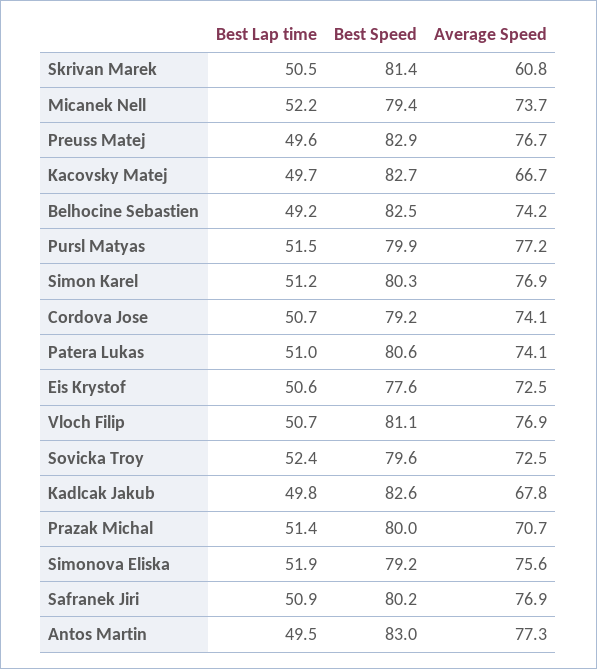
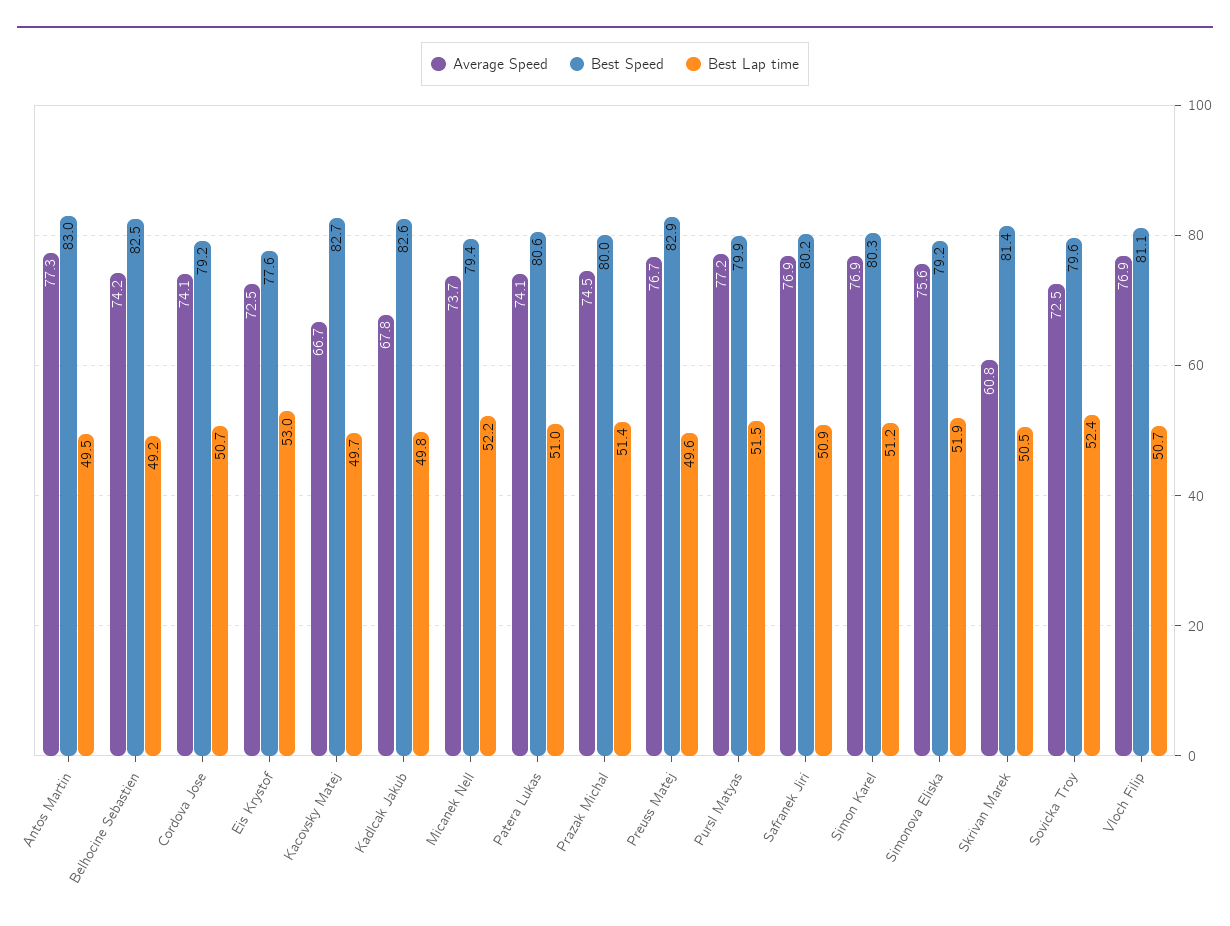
Best Lap time, Eis Krystof: 50.6 -> 53
Average Speed, Prazak Michal: 70.7 -> 74.5

